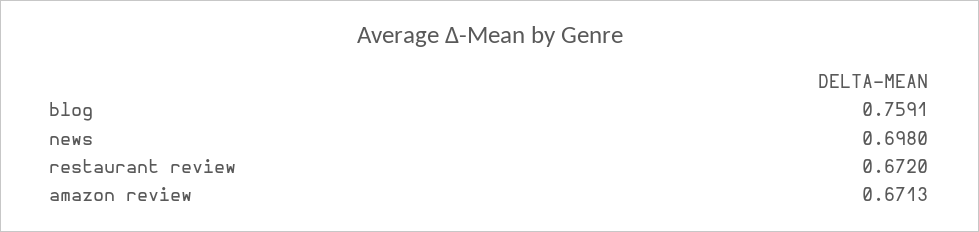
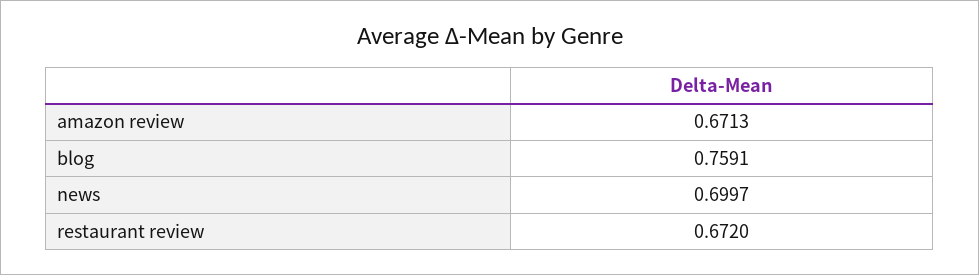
news: 0.698 -> 0.6997

